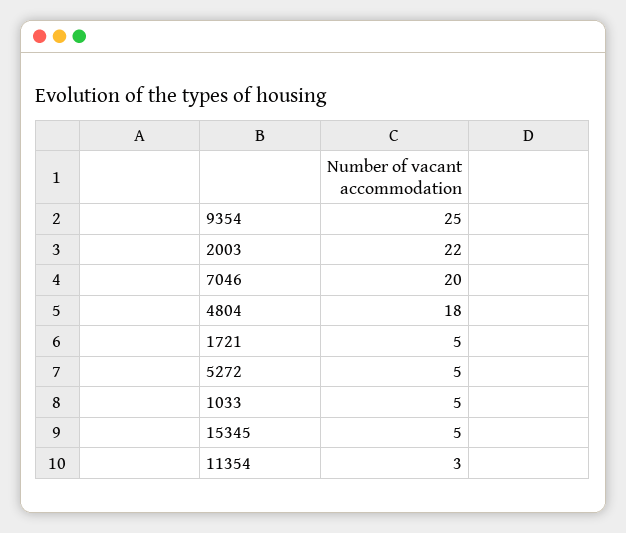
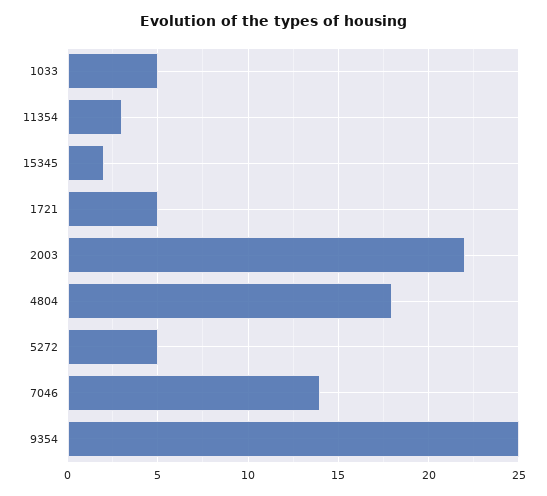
7046: 20 -> 14
15345: 5 -> 2

